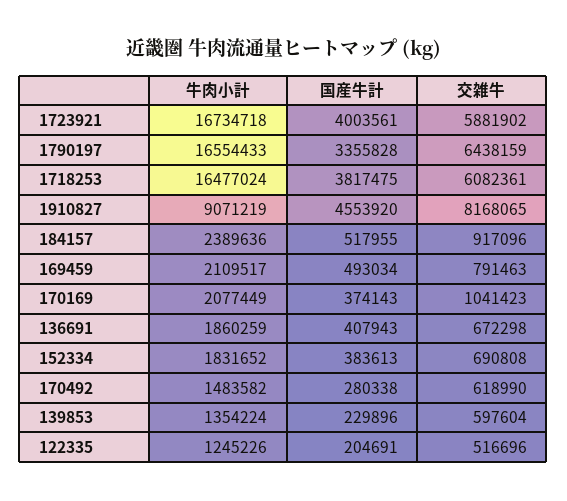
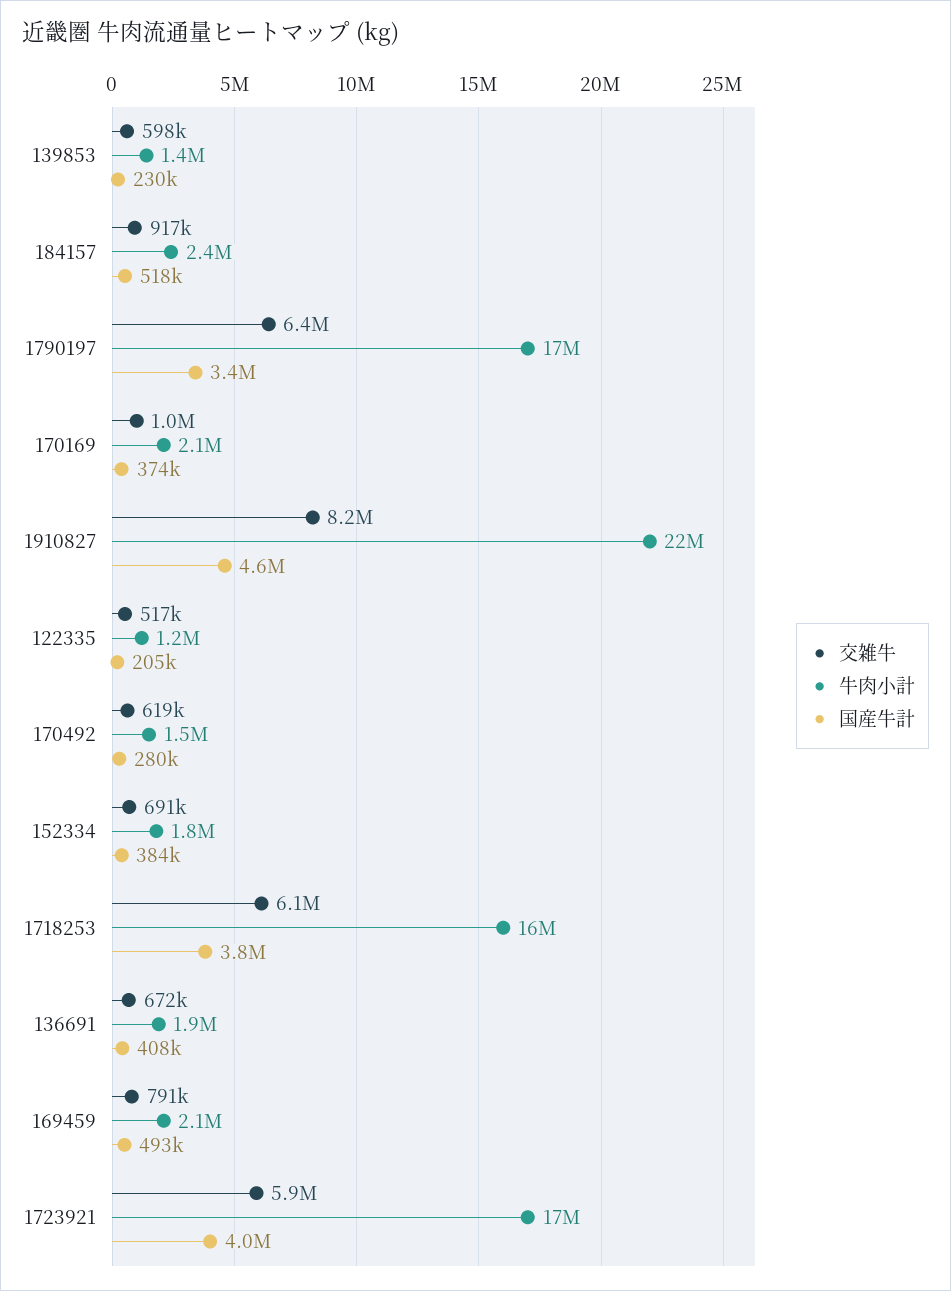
牛肉小計, 1910827: 9071219 -> 22000000

